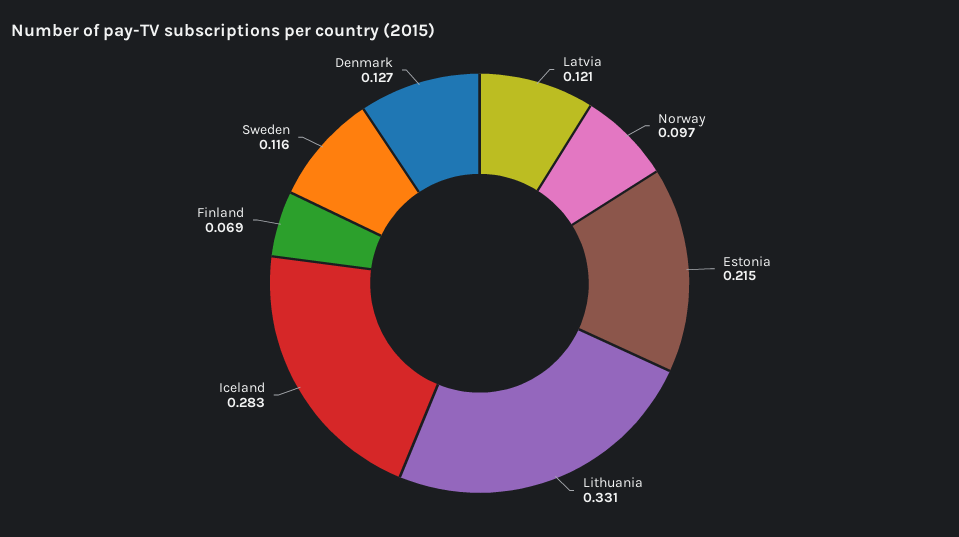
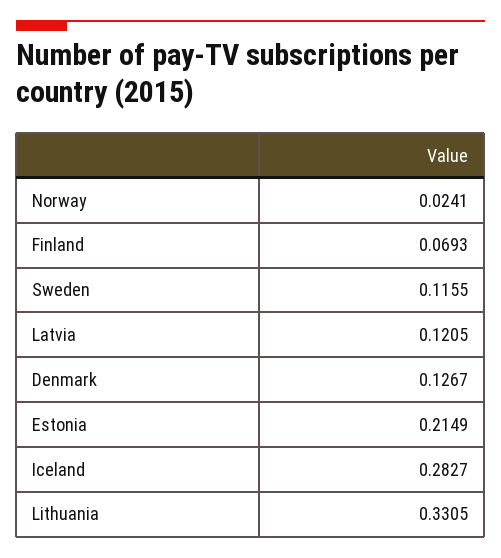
Norway: 0.097 -> 0.0241

